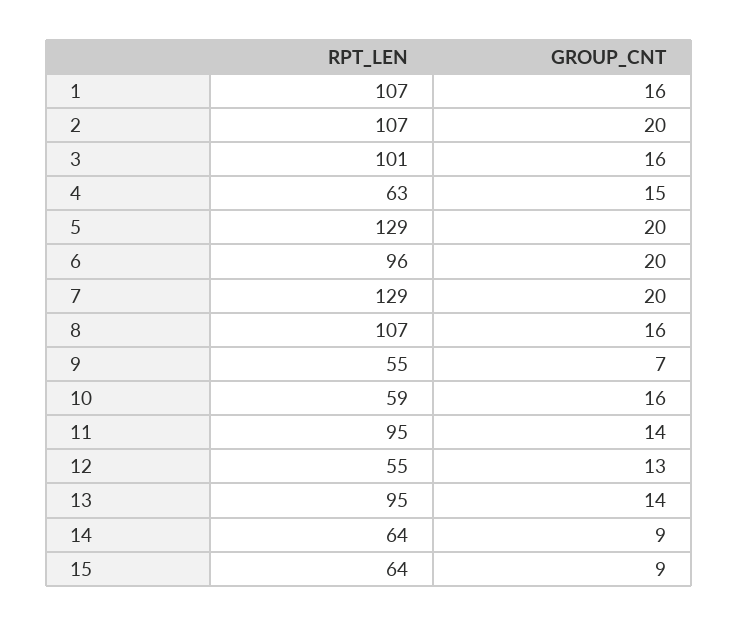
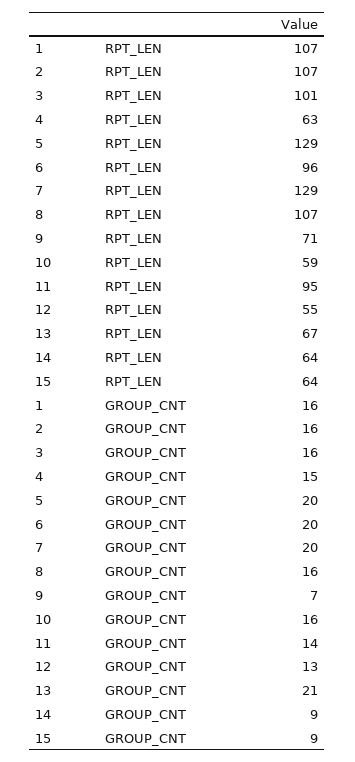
GROUP_CNT, 2: 20 -> 16
RPT_LEN, 9: 55 -> 71
RPT_LEN, 13: 95 -> 67
GROUP_CNT, 13: 14 -> 21

